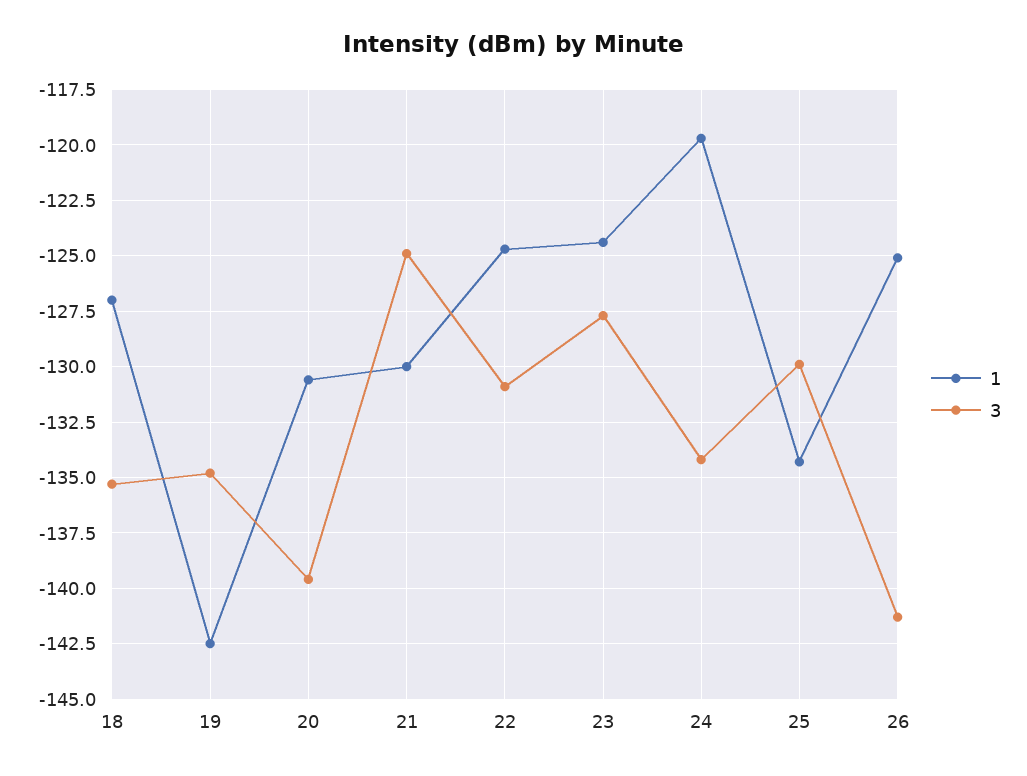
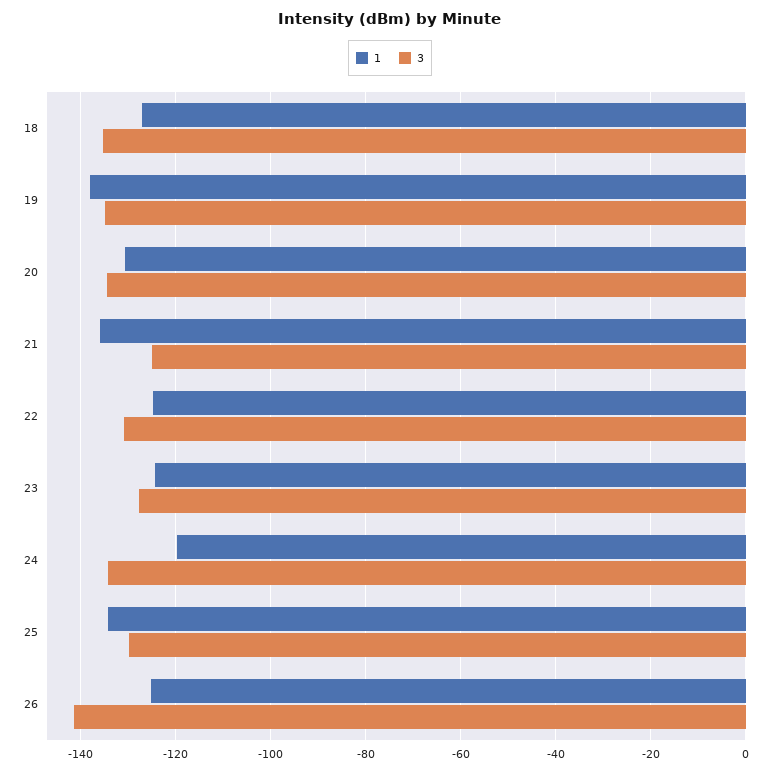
1, 19: -142.5 -> -138
3, 20: -139.5 -> -134
1, 21: -130 -> -136

